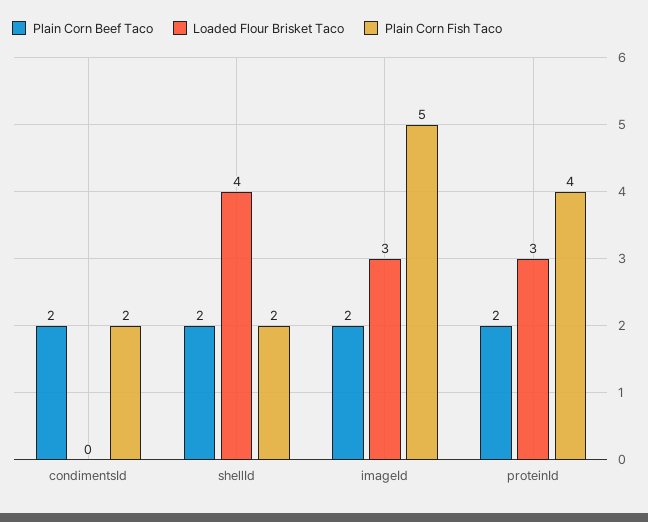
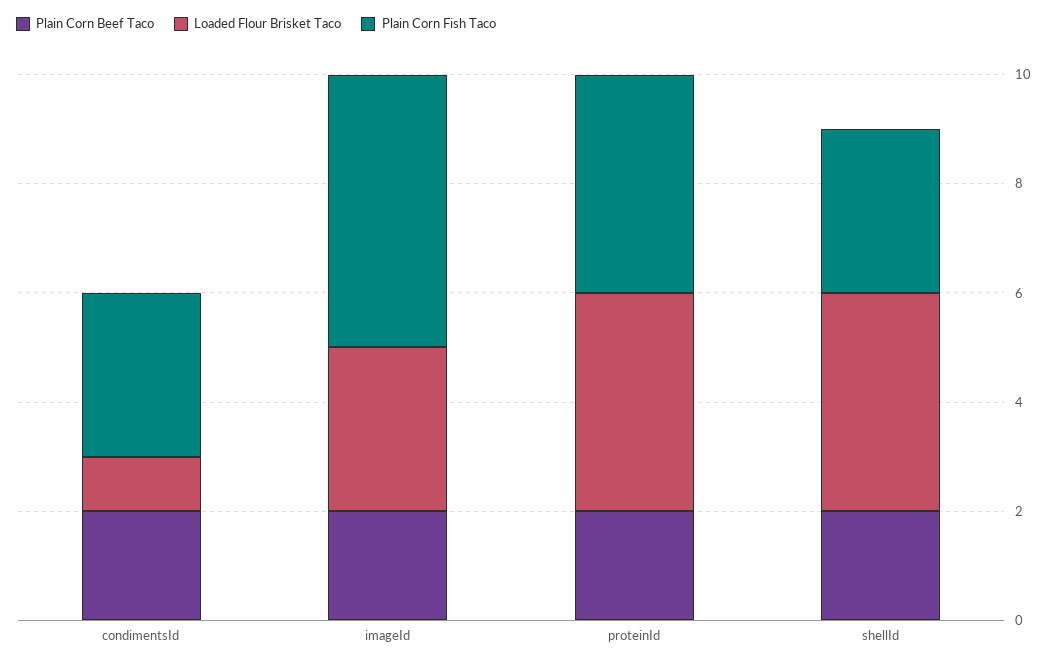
Loaded Flour Brisket Taco, condimentsId: 0 -> 1
Plain Corn Fish Taco, condimentsId: 2 -> 3
Plain Corn Fish Taco, shellId: 2 -> 3
Loaded Flour Brisket Taco, proteinId: 3 -> 4

